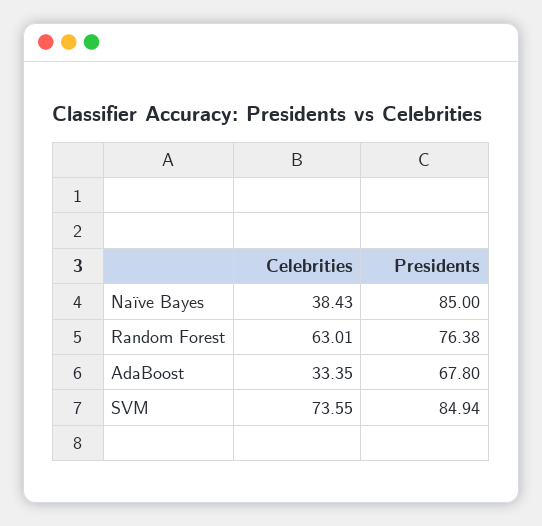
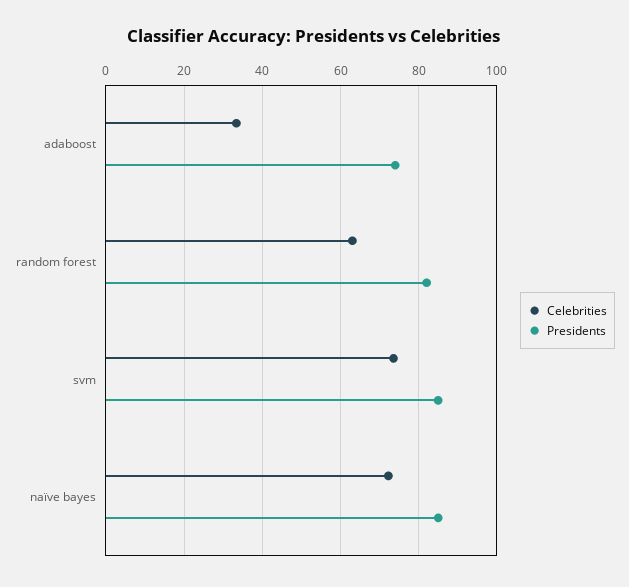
Celebrities, Naïve Bayes: 38.43 -> 72
Presidents, Random Forest: 76.38 -> 82
Presidents, AdaBoost: 67.8 -> 74

